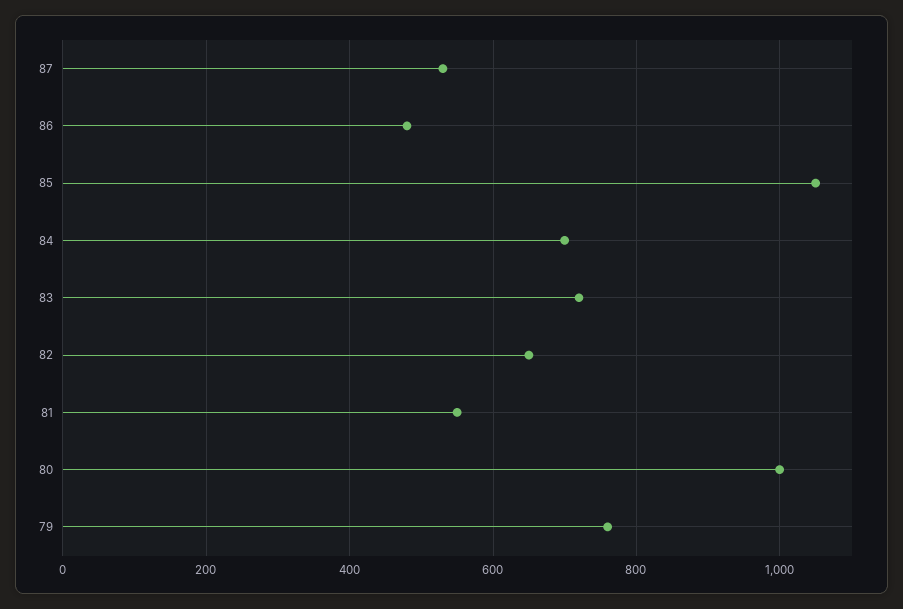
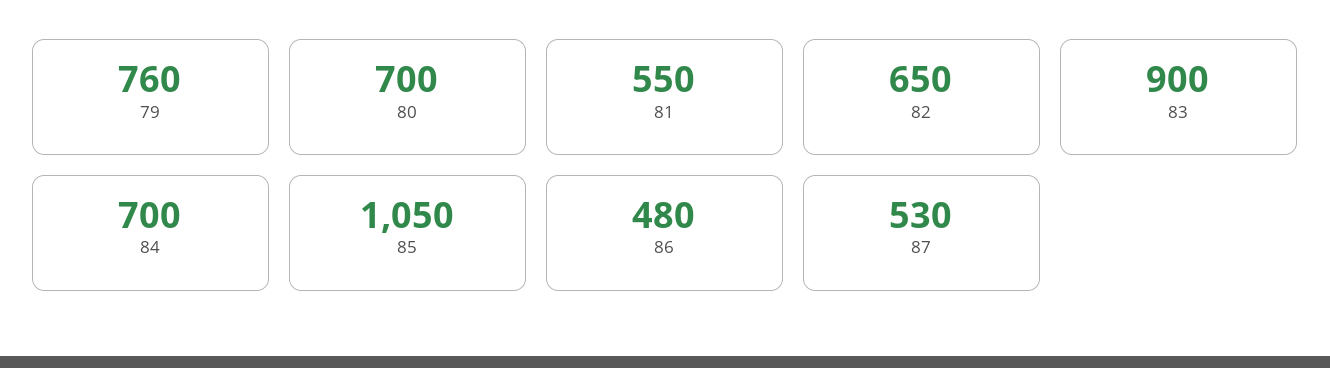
83: 720 -> 900
80: 1000 -> 700

